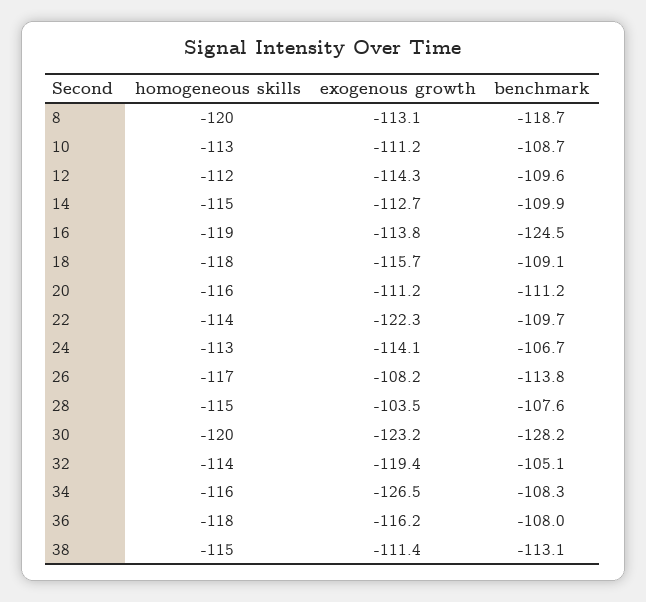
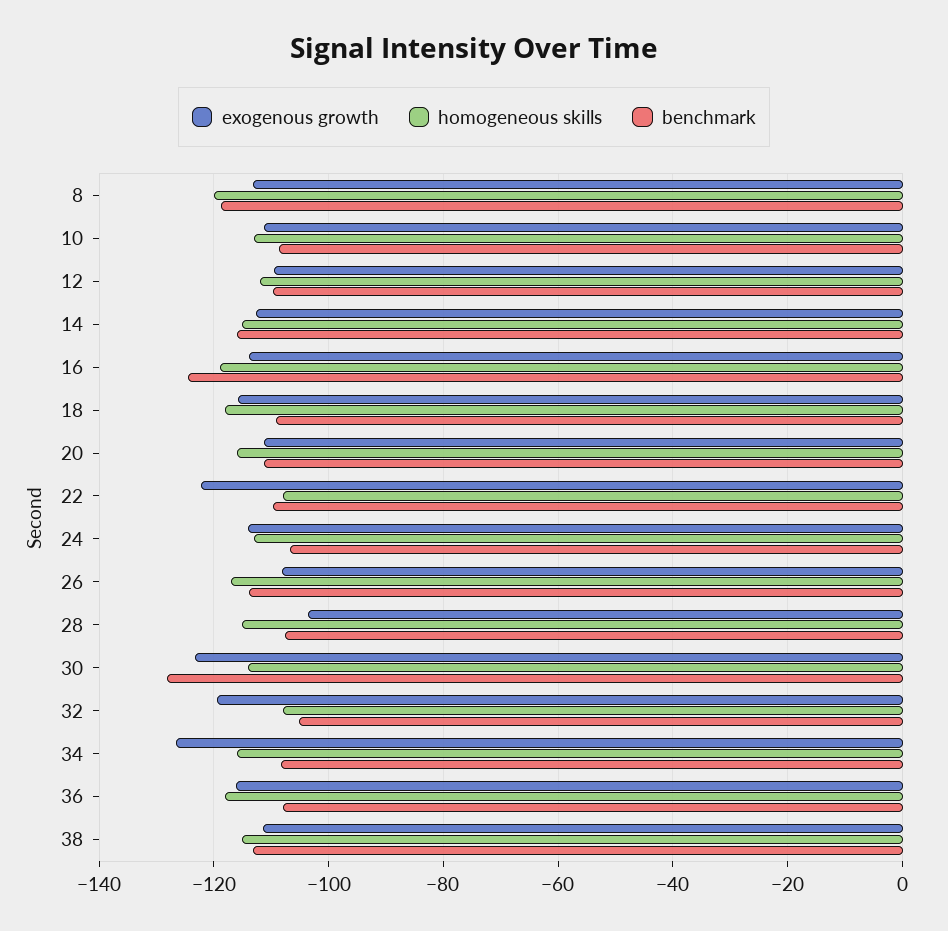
exogenous growth, 12: -114.3 -> -110
benchmark, 14: -109.9 -> -116
homogeneous skills, 22: -114 -> -108
homogeneous skills, 30: -120 -> -114
homogeneous skills, 32: -114 -> -108

